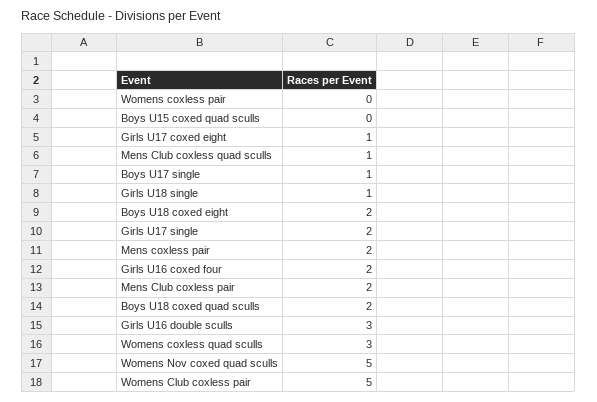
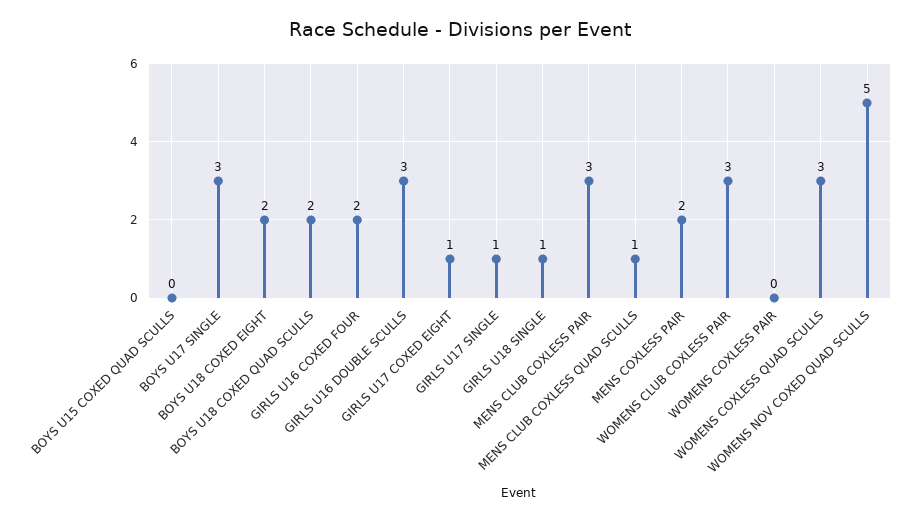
Boys U17 single: 1 -> 3
Girls U17 single: 2 -> 1
Mens Club coxless pair: 2 -> 3
Womens Club coxless pair: 5 -> 3

